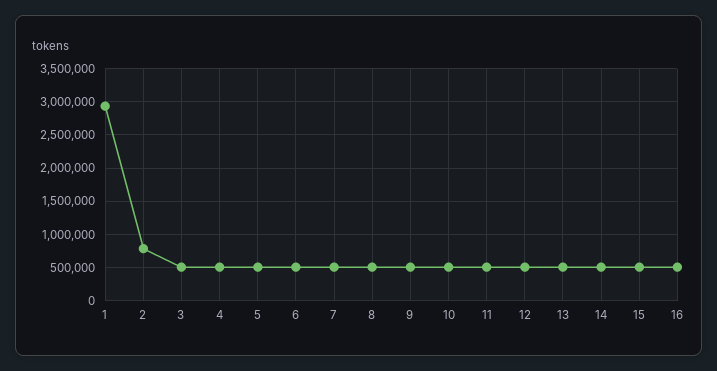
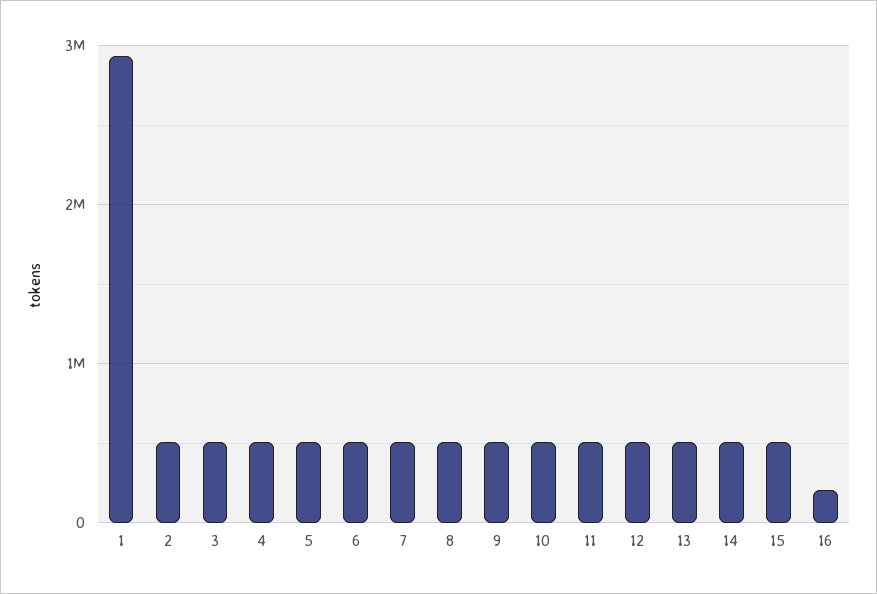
2: 800000 -> 500000
16: 500000 -> 200000

